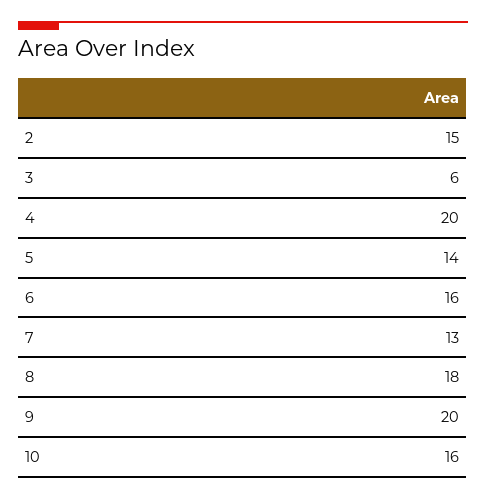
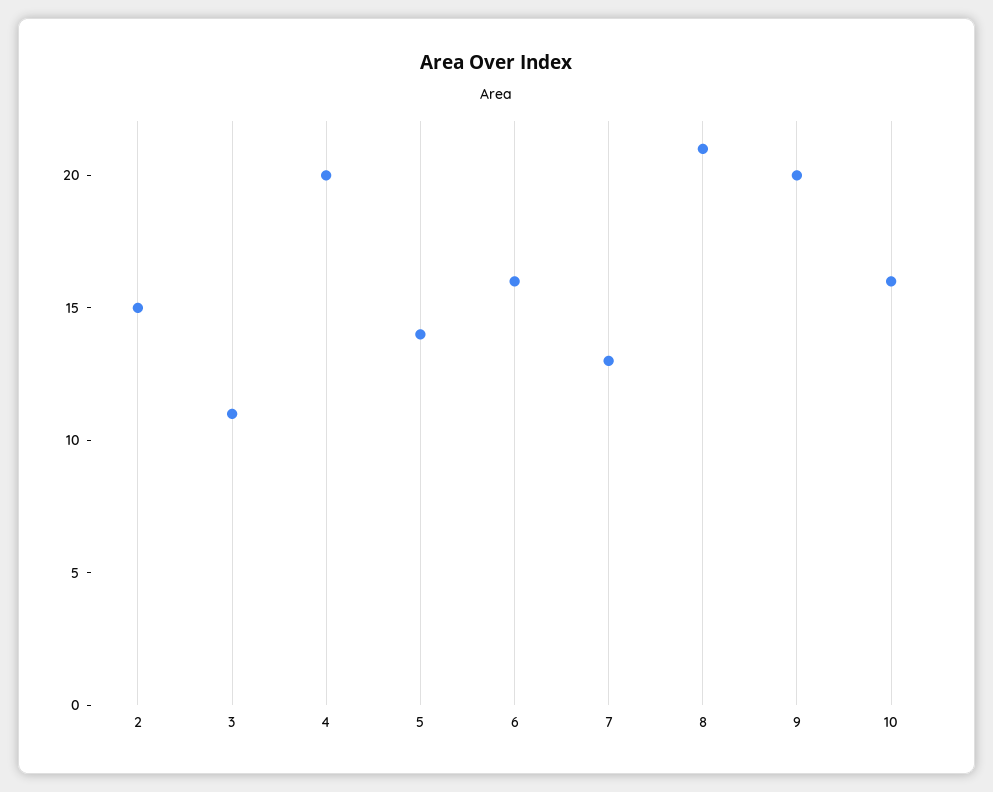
3: 6 -> 11
8: 18 -> 21

